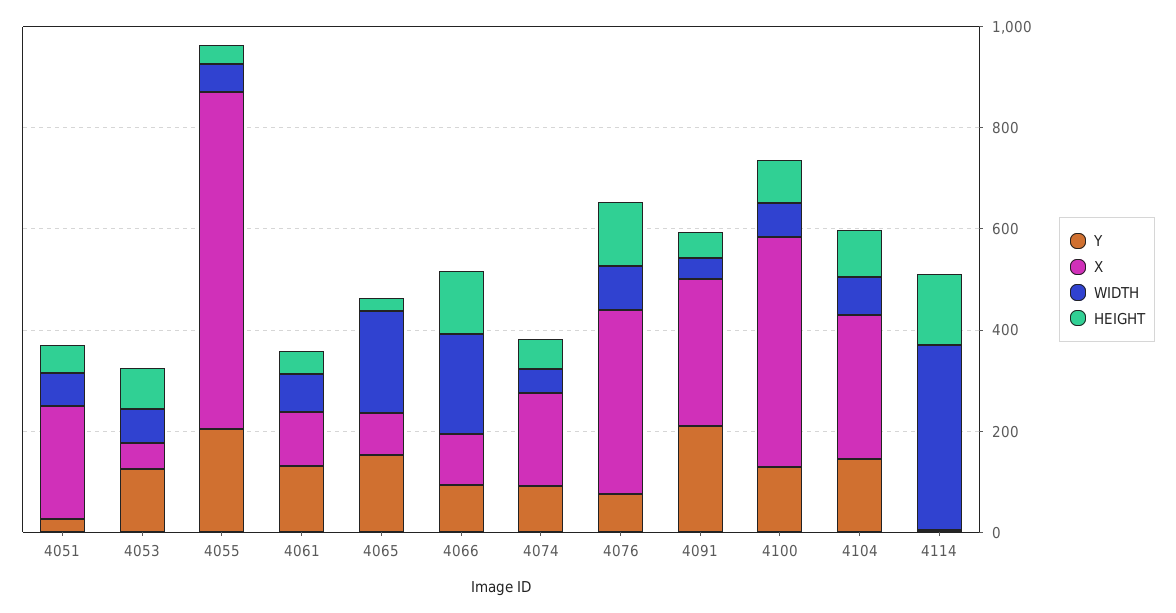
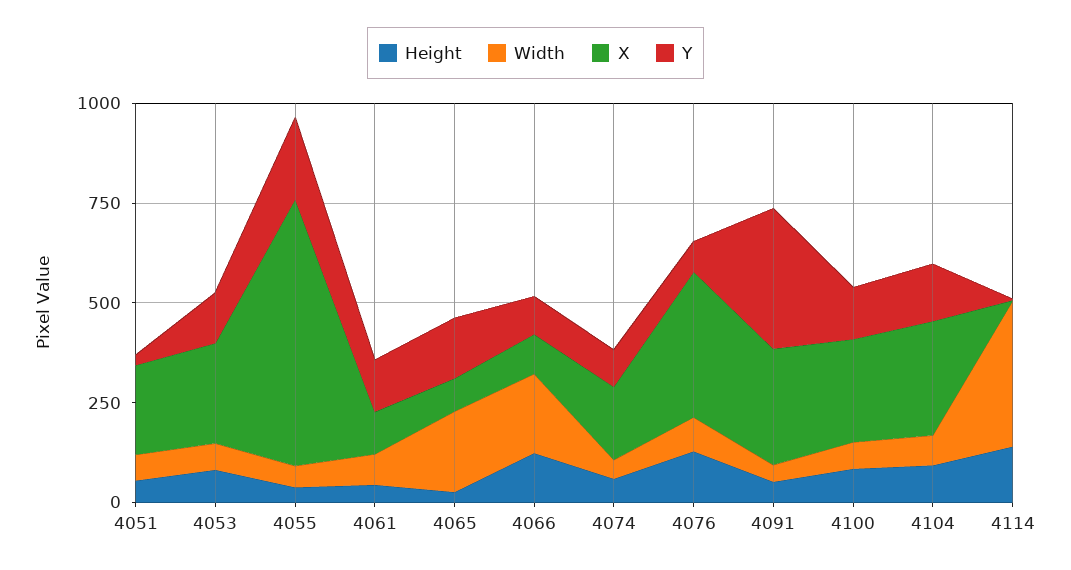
X, 4053: 50 -> 250
Y, 4091: 200 -> 350
X, 4100: 450 -> 250

